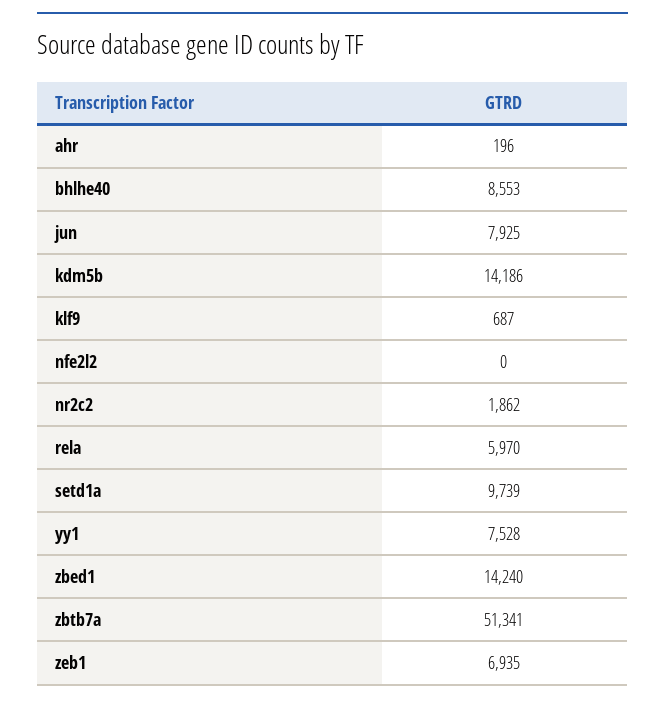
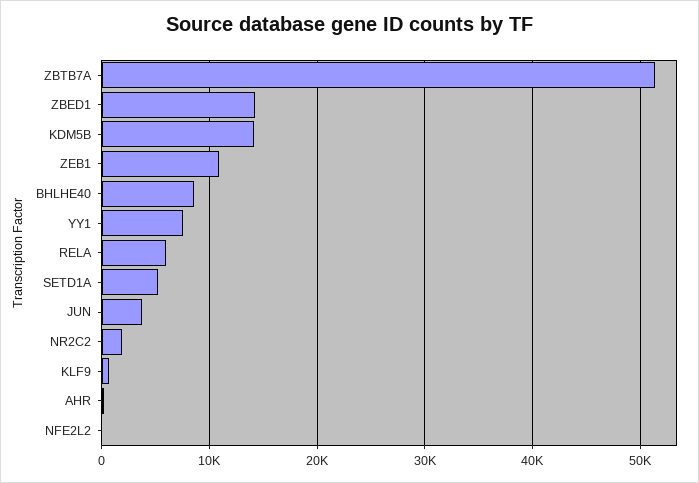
jun: 7925 -> 4000
setd1a: 9739 -> 5000
zeb1: 6935 -> 11000

